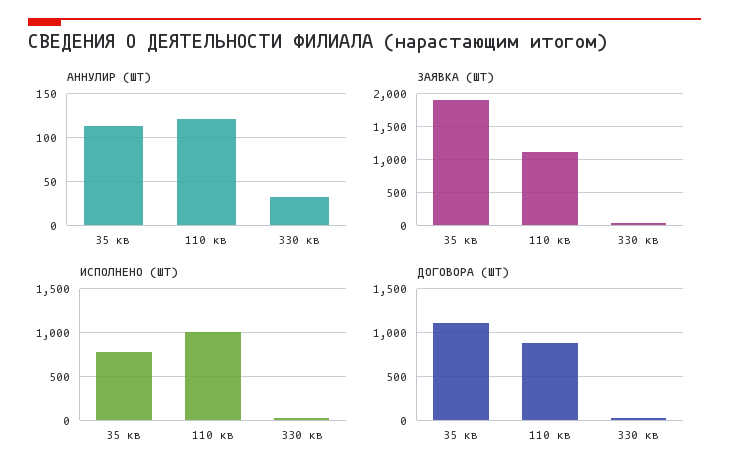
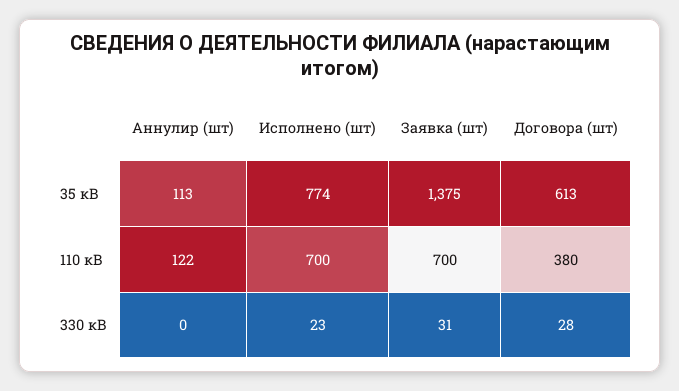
АННУЛИР (ШТ), 330 кв: 30 -> 0
ЗАЯВКА (ШТ), 35 кв: 1900 -> 1375
ЗАЯВКА (ШТ), 110 кв: 1100 -> 700
ИСПОЛНЕНО (ШТ), 110 кв: 1000 -> 700
ДОГОВОРА (ШТ), 35 кв: 1100 -> 613
ДОГОВОРА (ШТ), 110 кв: 900 -> 380

